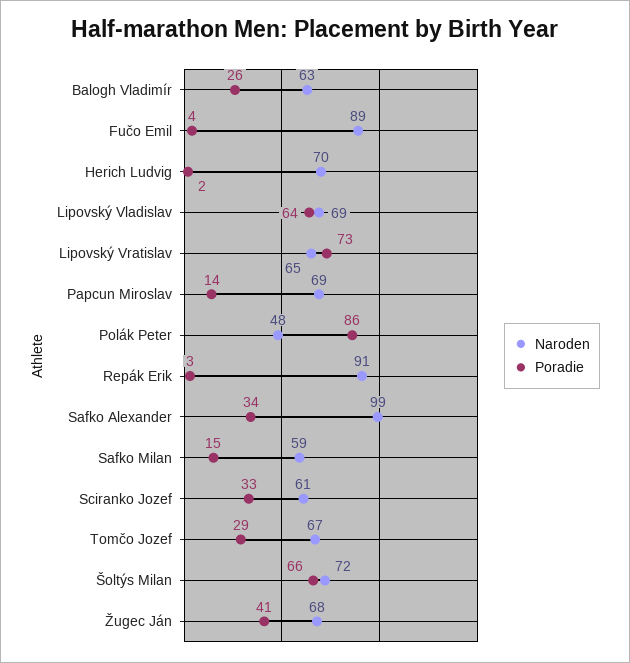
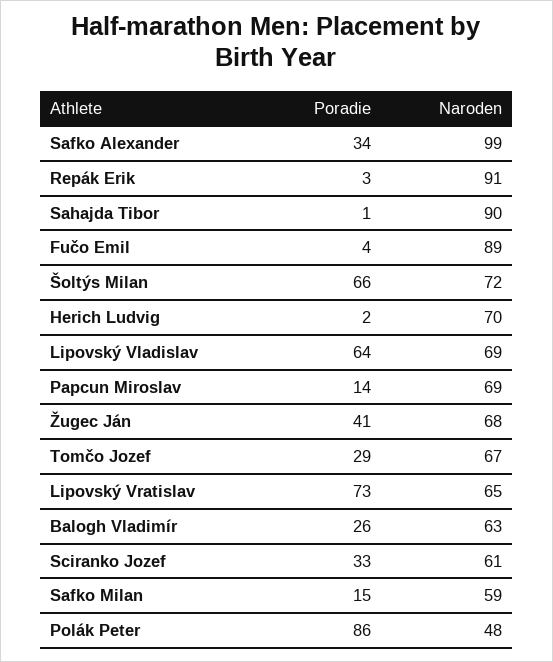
Poradie, Sahajda Tibor: none -> 1
Naroden, Sahajda Tibor: none -> 90

